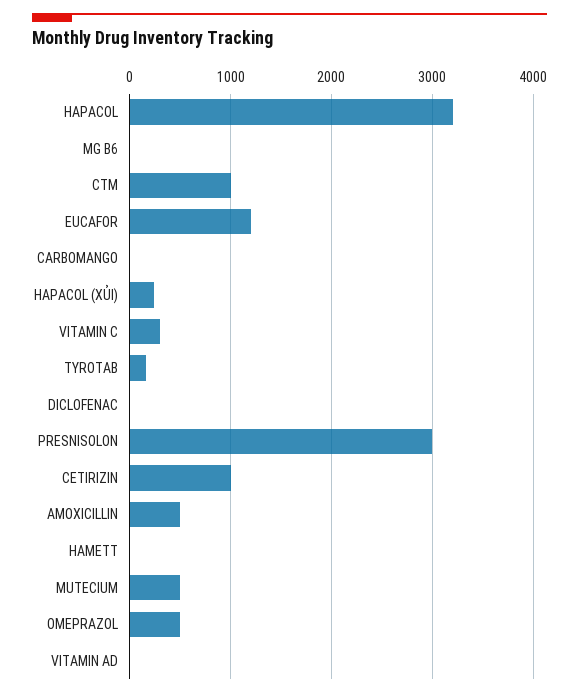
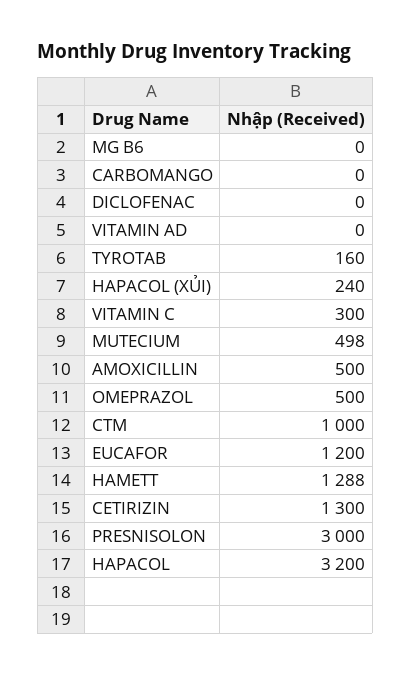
CETIRIZIN: 1000 -> 1300
HAMETT: 0 -> 1288

